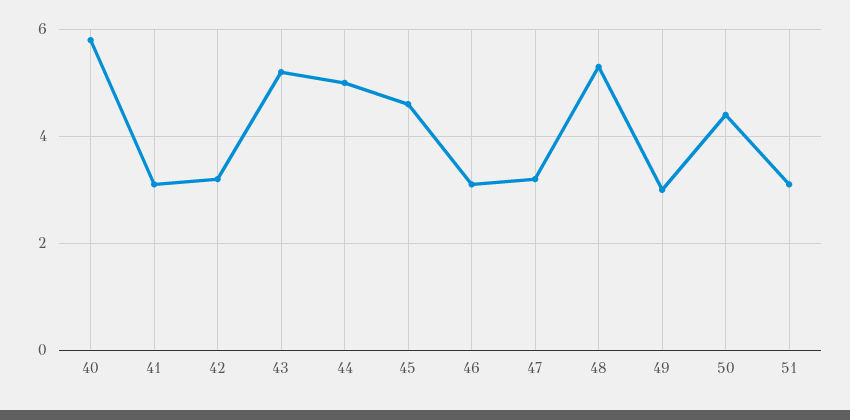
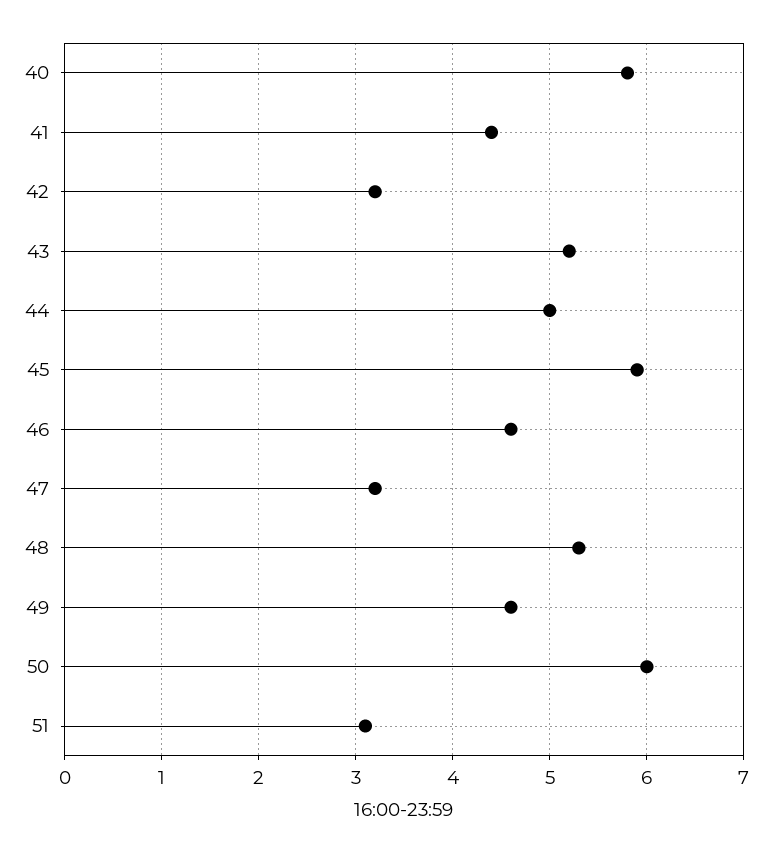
41: 3 -> 4.4
45: 4.5 -> 5.9
46: 3 -> 4.6
49: 3 -> 4.6
50: 4.5 -> 6

